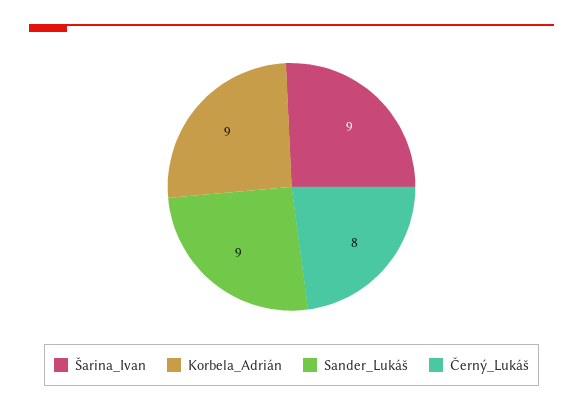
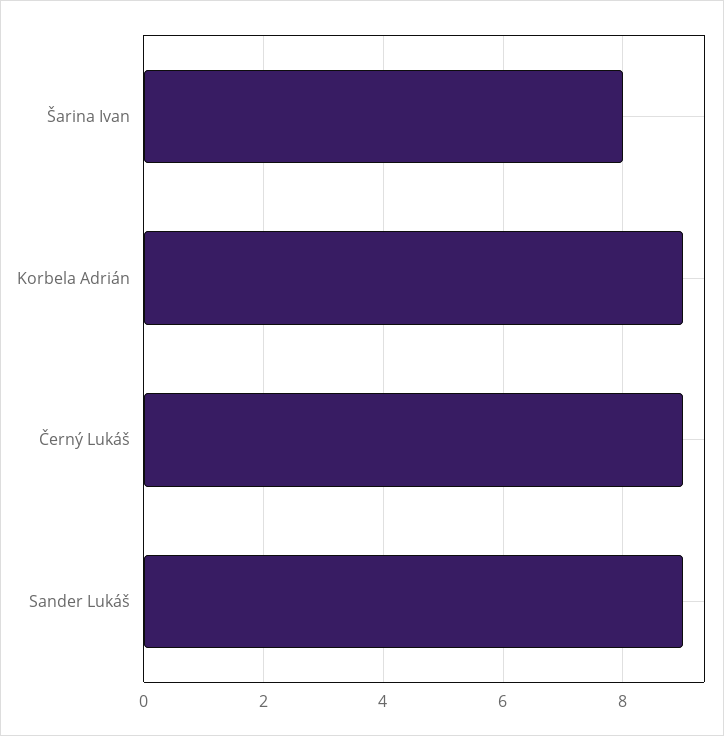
Šarina_Ivan: 9 -> 8
Černý_Lukáš: 8 -> 9

